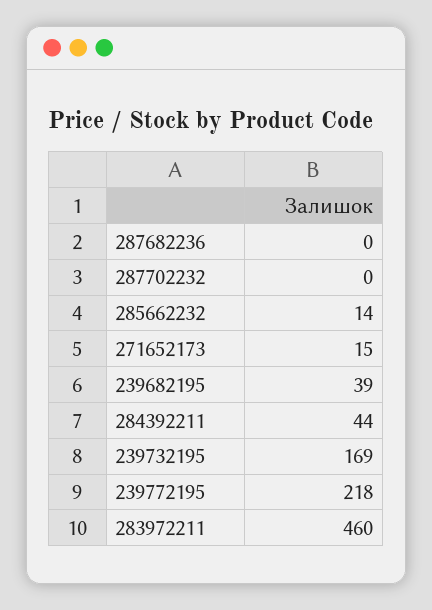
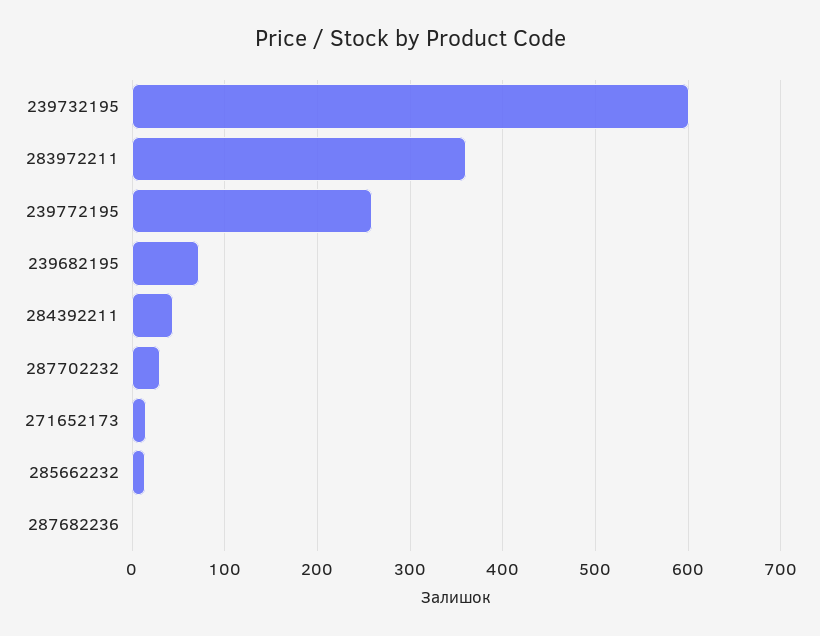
287702232: 0 -> 30
239682195: 39 -> 70
239732195: 169 -> 600
239772195: 218 -> 260
283972211: 460 -> 360

